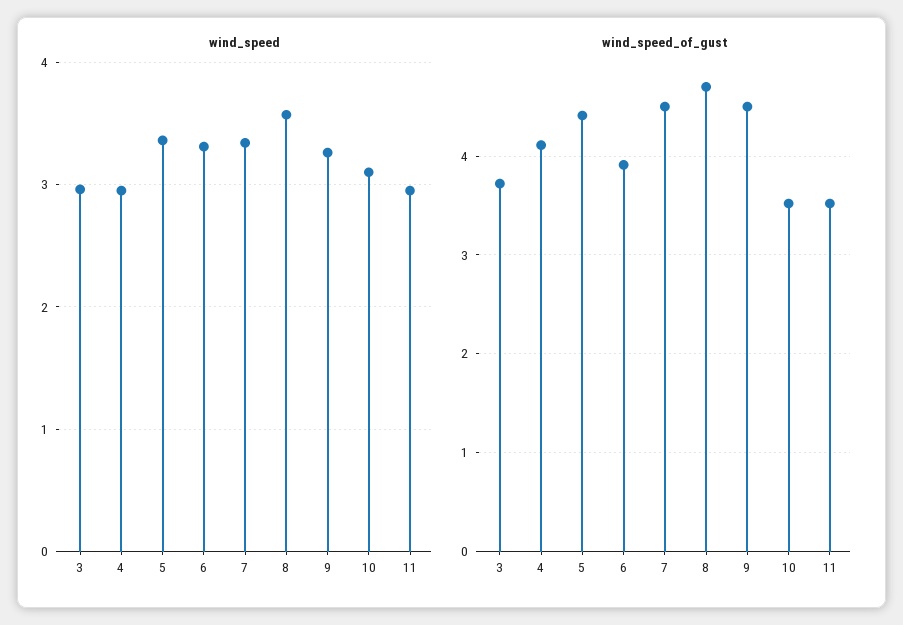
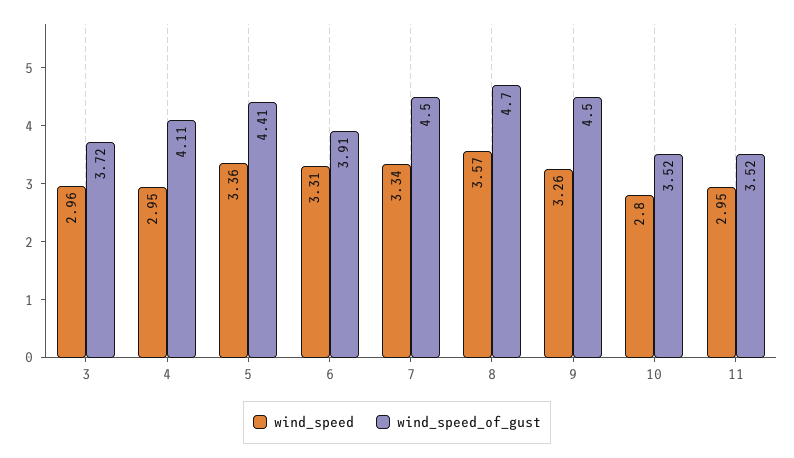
wind_speed, 10: 3.1 -> 2.8

